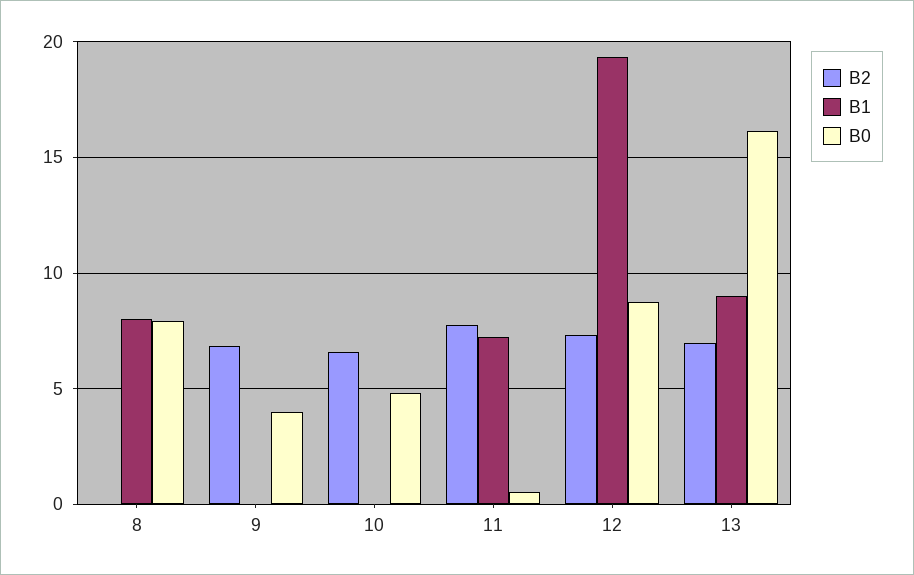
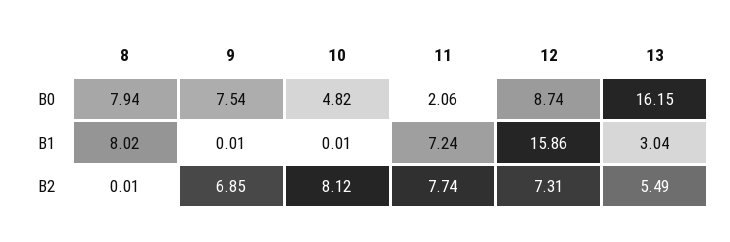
B0, 9: 4 -> 7.54
B2, 10: 6.5 -> 8.12
B0, 11: 0.5 -> 2.06
B1, 12: 19.5 -> 15.86
B2, 13: 7 -> 5.49
B1, 13: 9 -> 3.04

